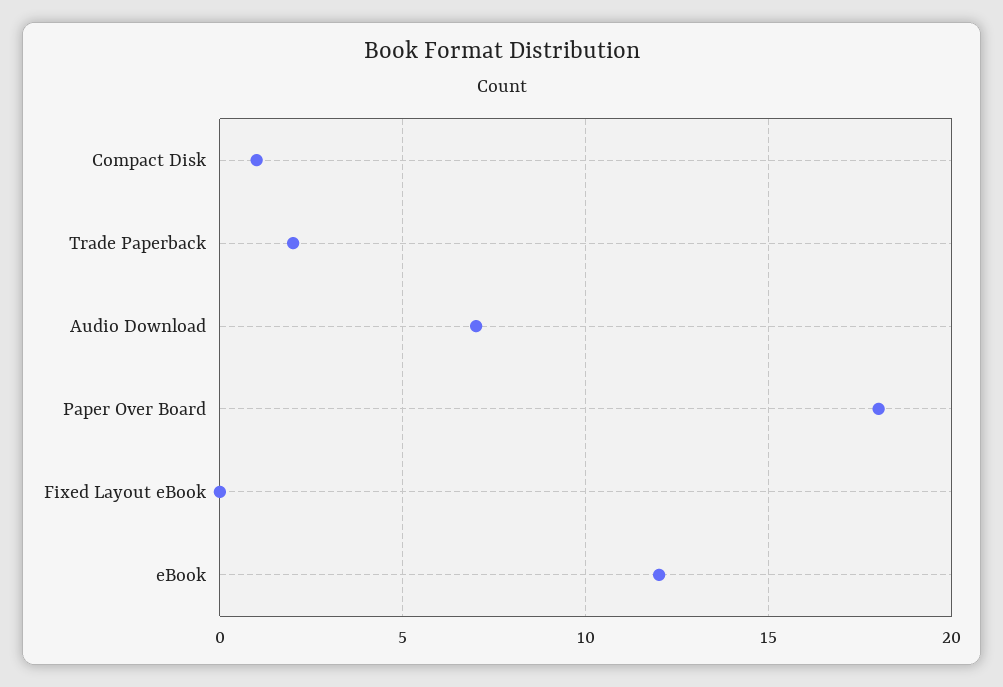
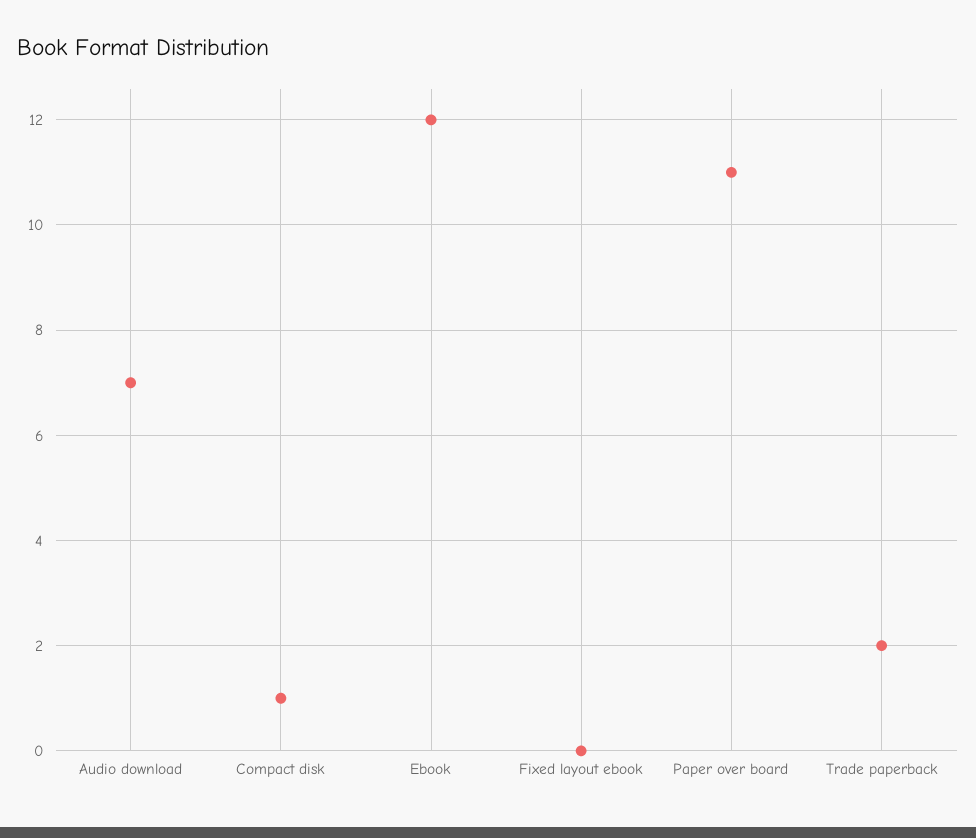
Paper Over Board: 18 -> 11

